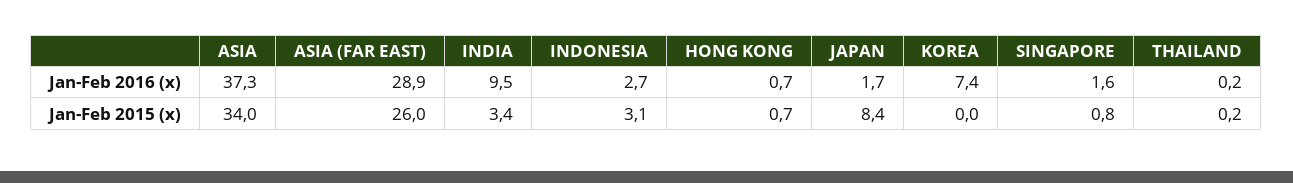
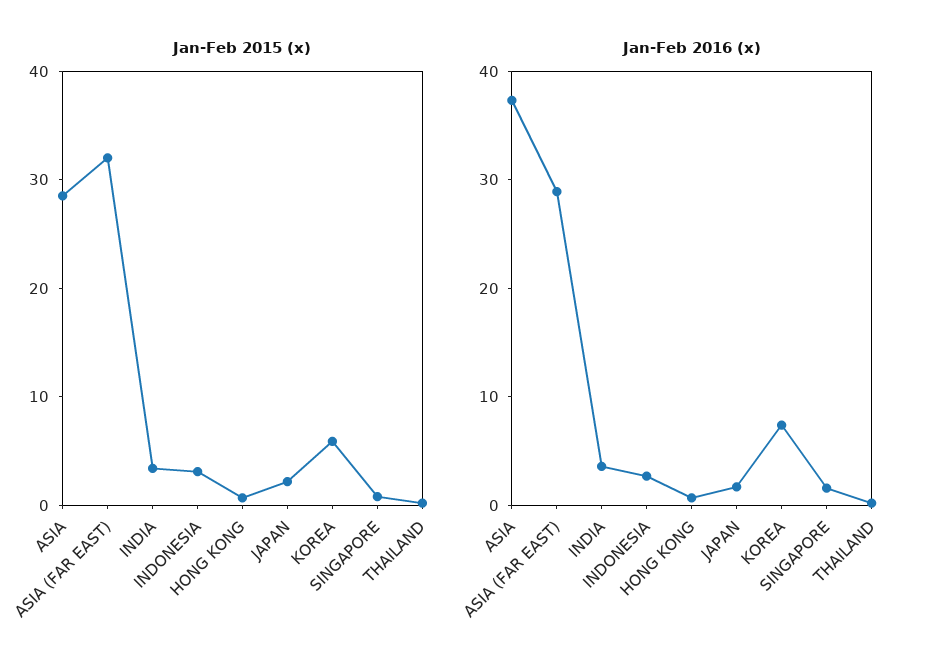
Jan-Feb 2016 (x), INDIA: 9.5 -> 4
Jan-Feb 2015 (x), ASIA: 34 -> 28
Jan-Feb 2015 (x), ASIA (FAR EAST): 26 -> 32
Jan-Feb 2015 (x), JAPAN: 8.4 -> 2
Jan-Feb 2015 (x), KOREA: 0 -> 6

